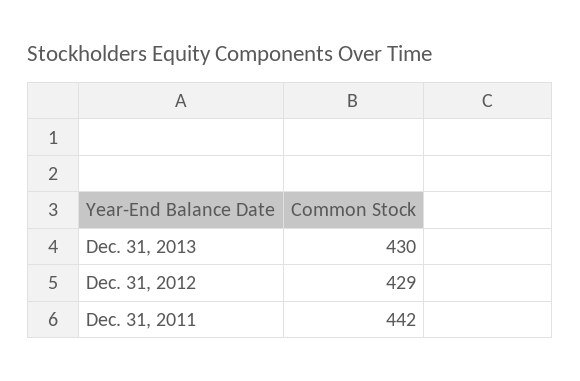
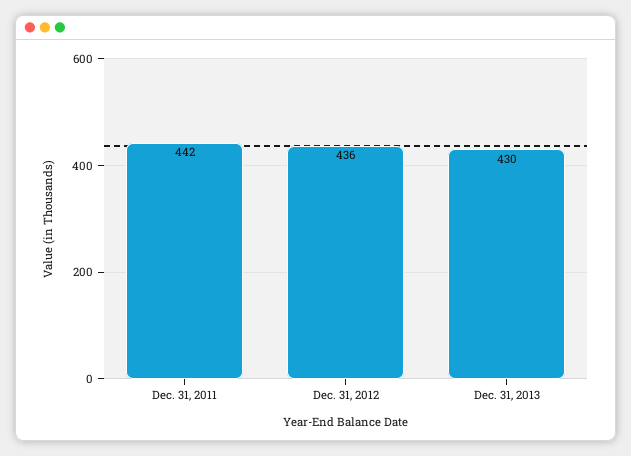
Dec. 31, 2012: 429 -> 436

